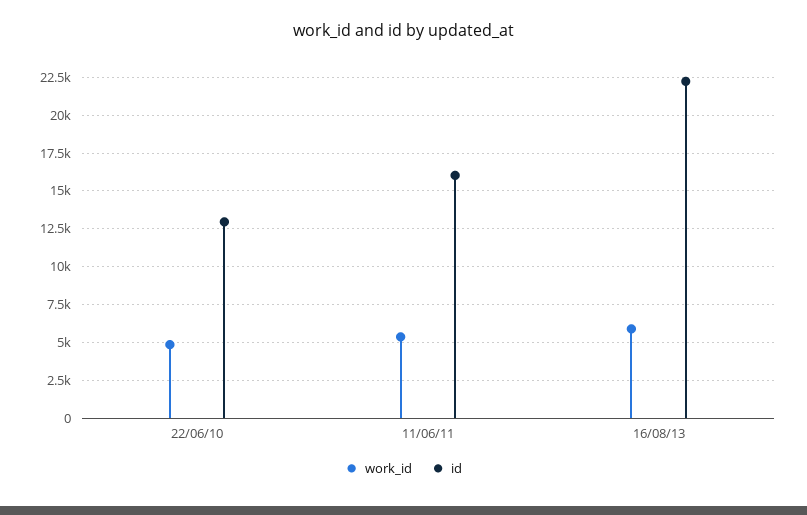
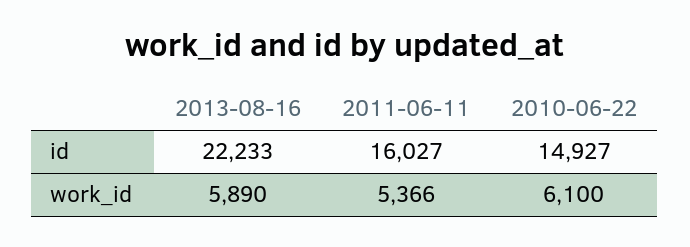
work_id, 22/06/10: 5000 -> 6100
id, 22/06/10: 13000 -> 14927

